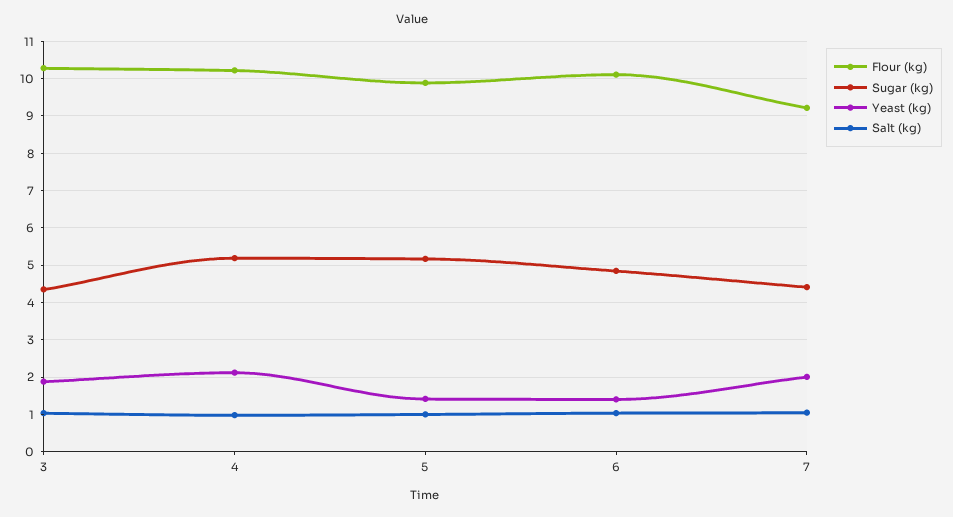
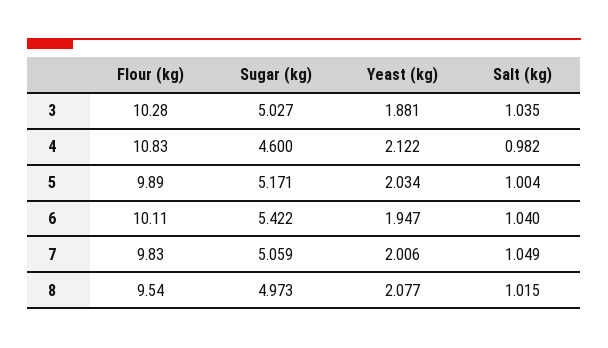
Sugar (kg), 3: 4.4 -> 5.027
Flour (kg), 4: 10.2 -> 10.83
Sugar (kg), 4: 5.2 -> 4.6
Yeast (kg), 5: 1.4 -> 2.034
Sugar (kg), 6: 4.8 -> 5.422
Yeast (kg), 6: 1.4 -> 1.947
Flour (kg), 7: 9.2 -> 9.83
Sugar (kg), 7: 4.4 -> 5.059
Flour (kg), 8: none -> 9.54
Sugar (kg), 8: none -> 4.973
Yeast (kg), 8: none -> 2.077
Salt (kg), 8: none -> 1.015

